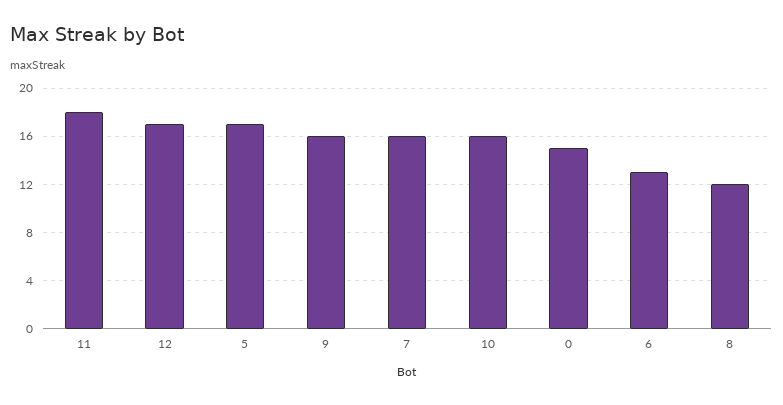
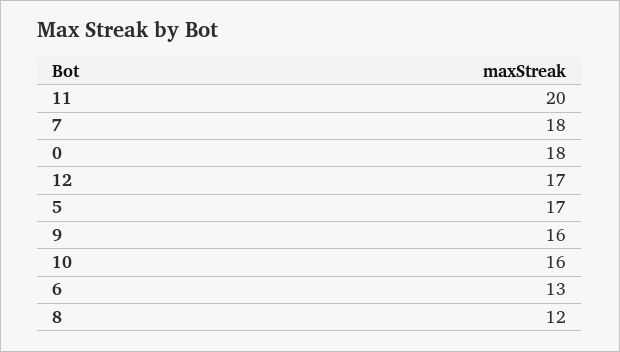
11: 18 -> 20
7: 16 -> 18
0: 15 -> 18

